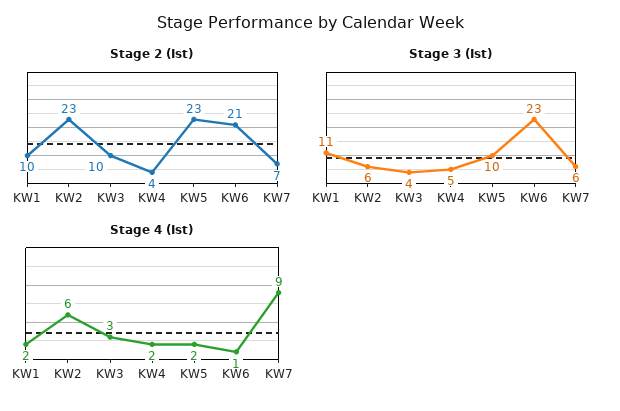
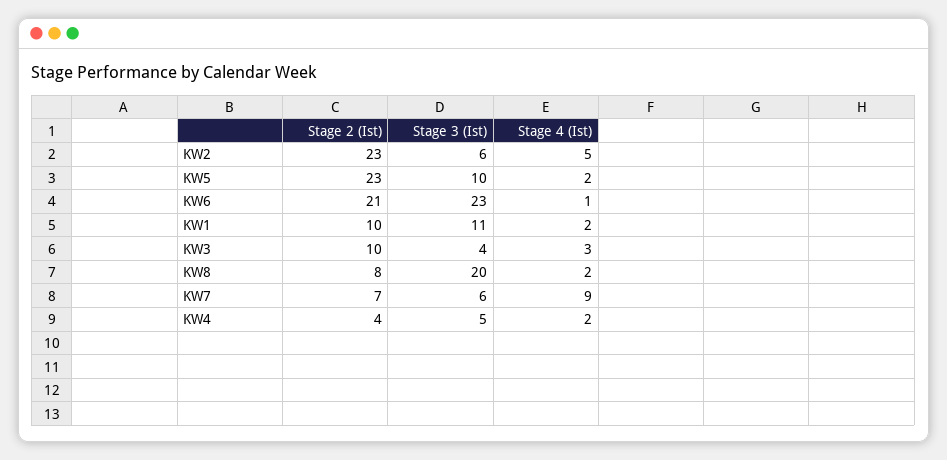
Stage 4 (Ist), KW2: 6 -> 5
Stage 2 (Ist), KW8: none -> 8
Stage 3 (Ist), KW8: none -> 20
Stage 4 (Ist), KW8: none -> 2

